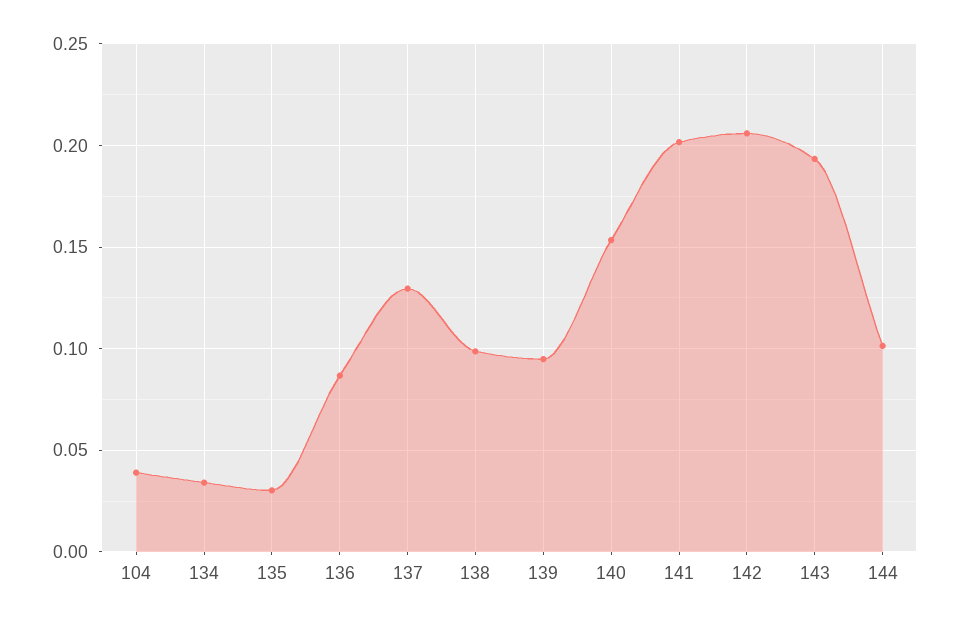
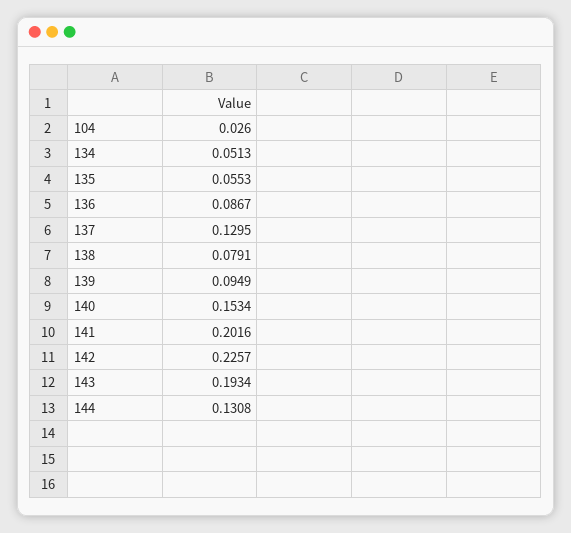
104: 0.04 -> 0.026
134: 0.035 -> 0.0513
135: 0.03 -> 0.0553
138: 0.1 -> 0.0791
142: 0.205 -> 0.2257
144: 0.1 -> 0.1308

